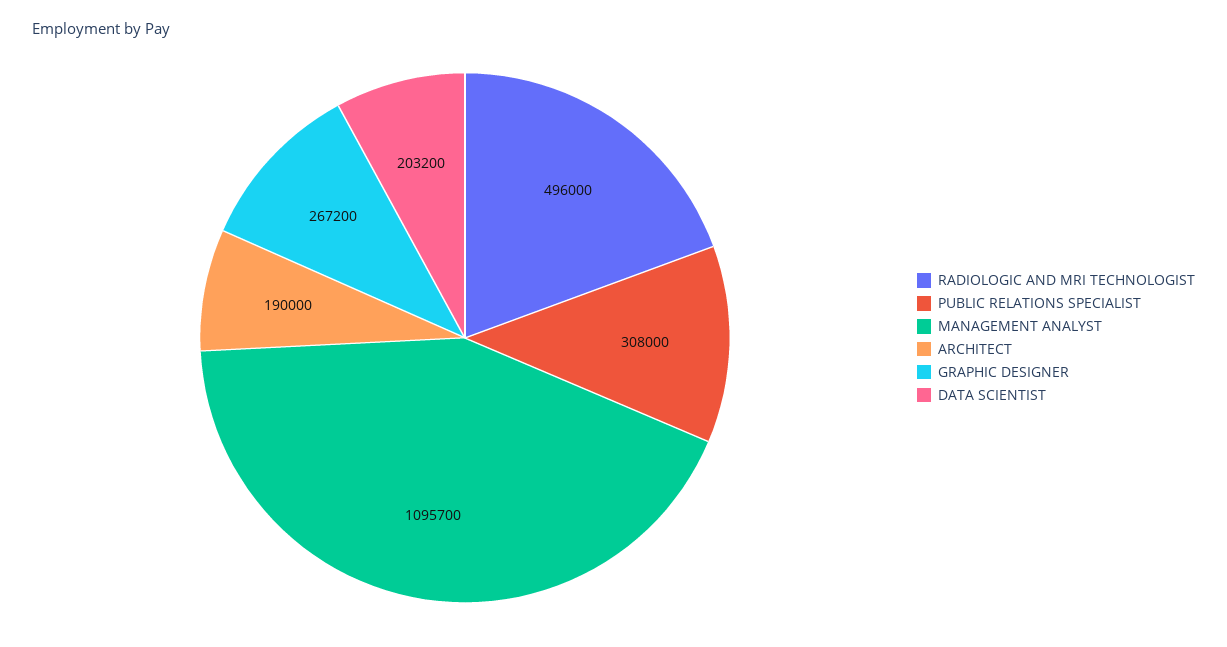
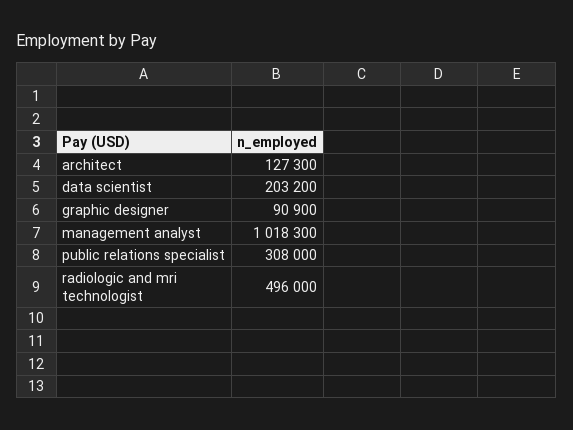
MANAGEMENT ANALYST: 1095700 -> 1018300
ARCHITECT: 190000 -> 127300
GRAPHIC DESIGNER: 267200 -> 90900

